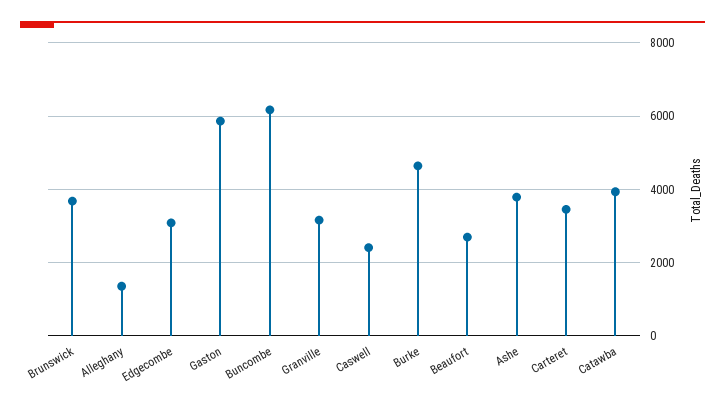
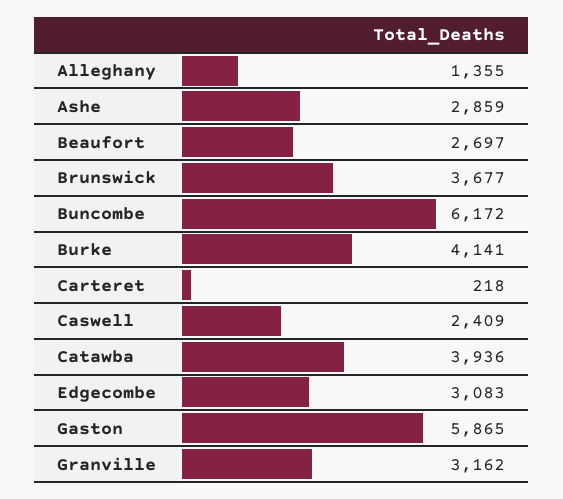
Burke: 4600 -> 4141
Ashe: 3800 -> 2859
Carteret: 3400 -> 218

